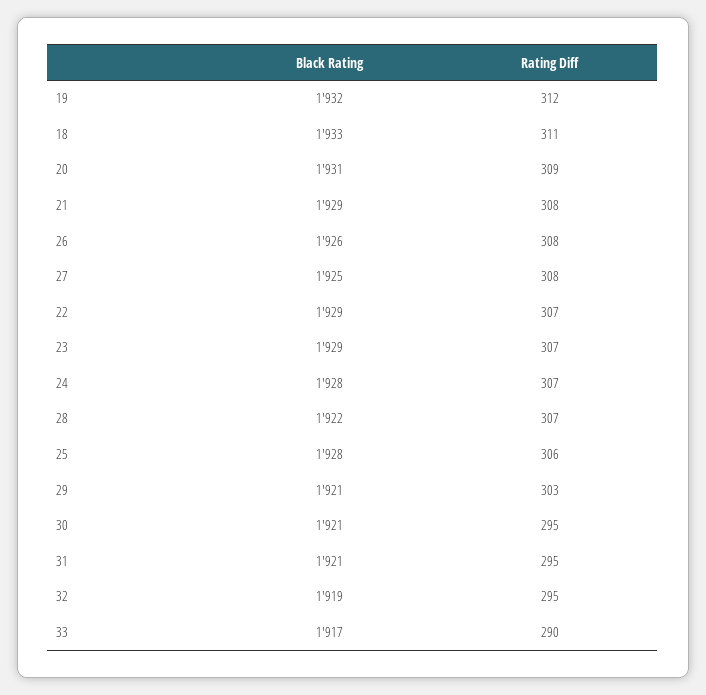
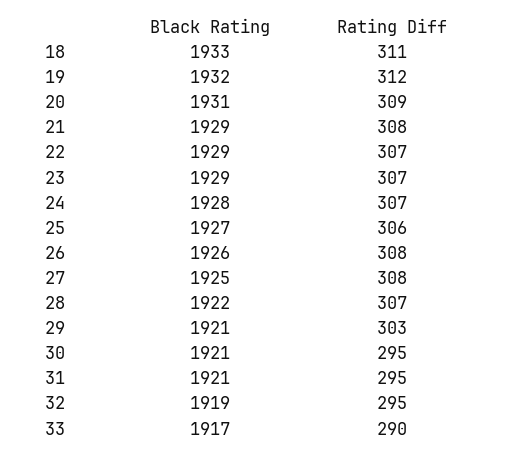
Black Rating, 25: 1928 -> 1927

